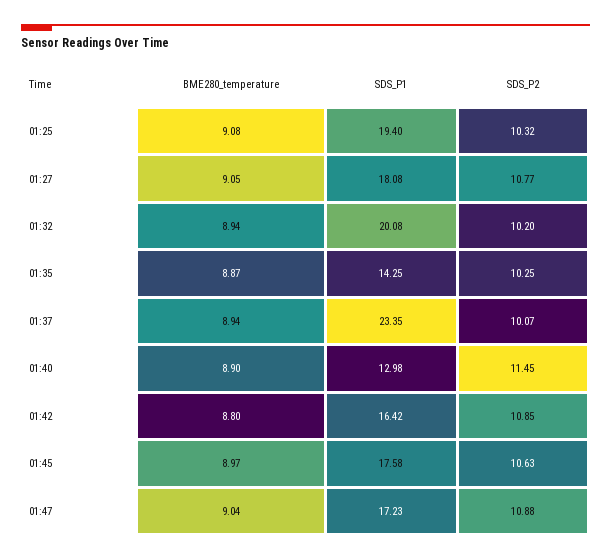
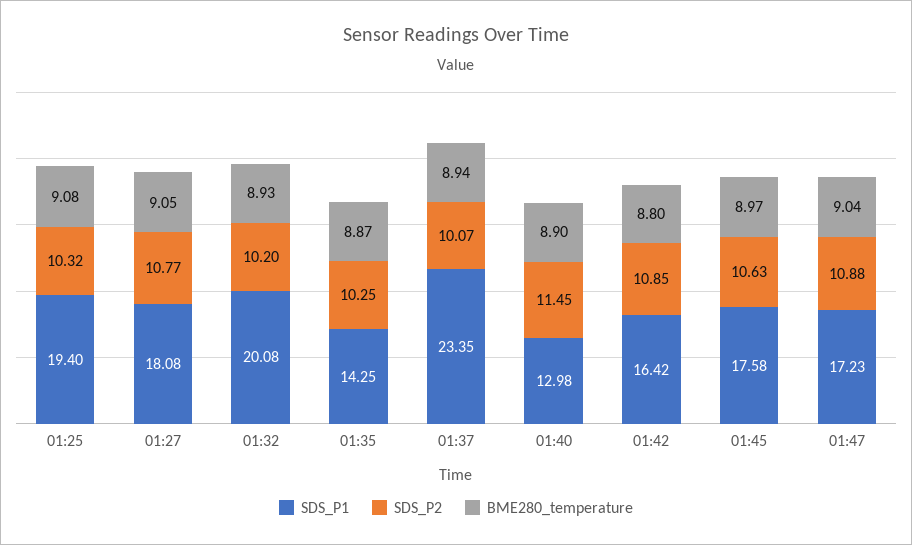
BME280_temperature, 01:32: 8.94 -> 8.93

